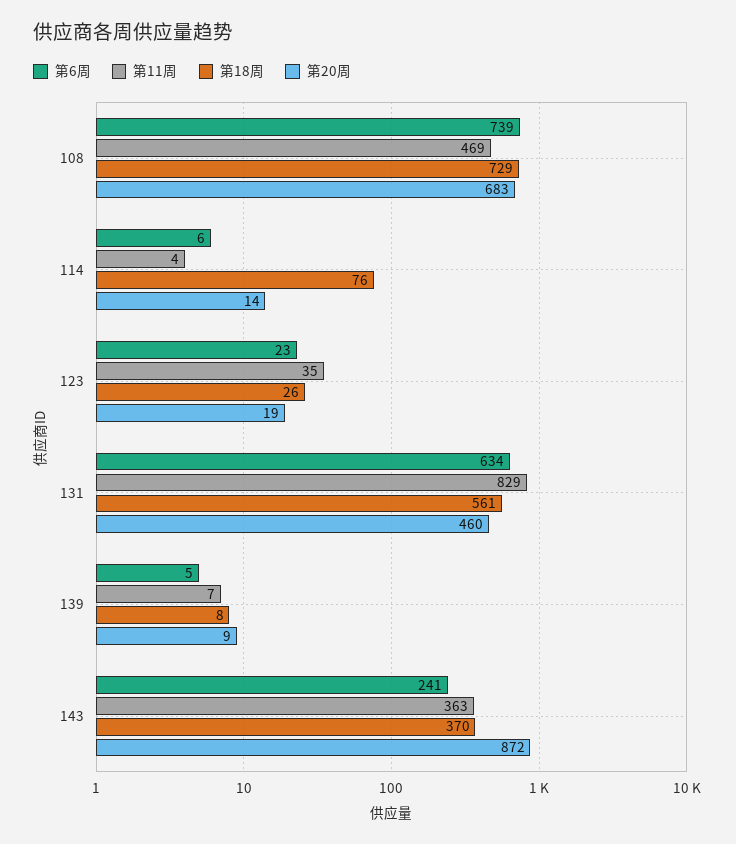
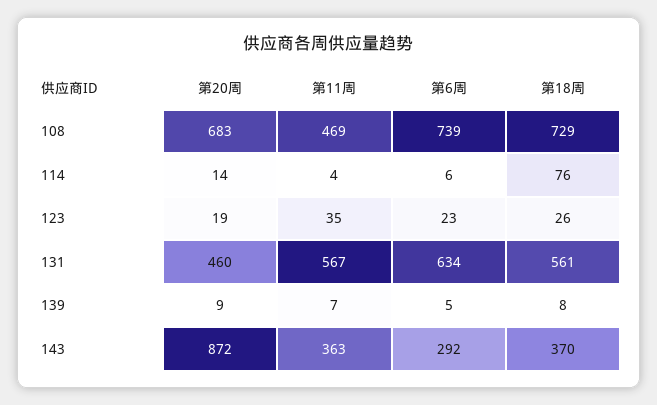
第11周, 131: 829 -> 567
第6周, 143: 241 -> 292

